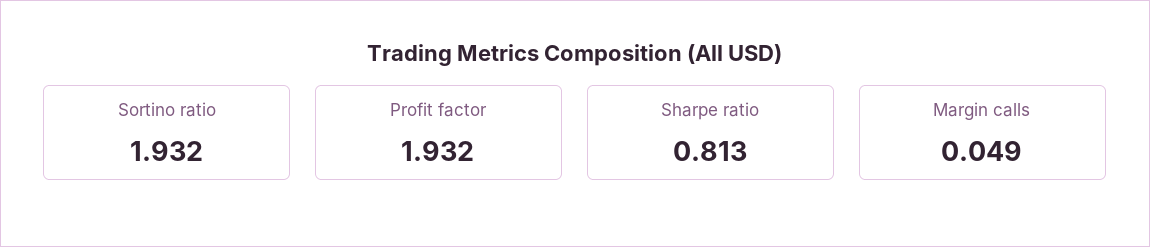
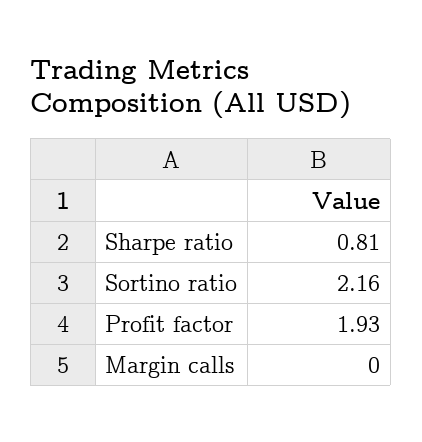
Sortino ratio: 1.932 -> 2.16
Margin calls: 0.049 -> 0

